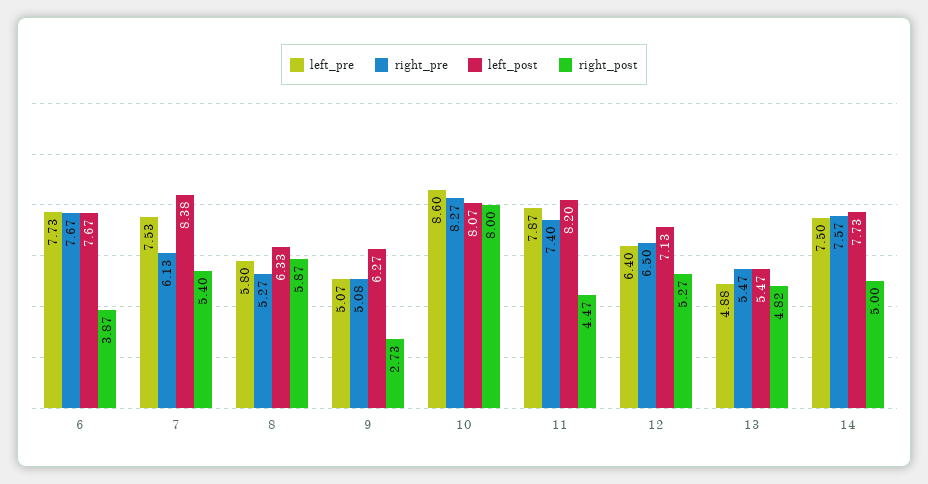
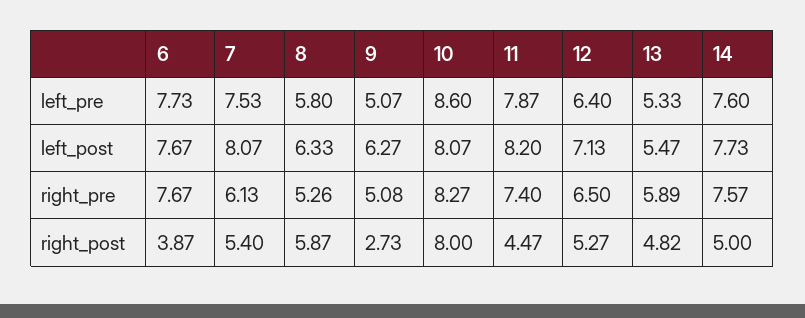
left_post, 7: 8.38 -> 8.07
right_pre, 8: 5.27 -> 5.26
left_pre, 13: 4.88 -> 5.33
right_pre, 13: 5.47 -> 5.89
left_pre, 14: 7.5 -> 7.6

